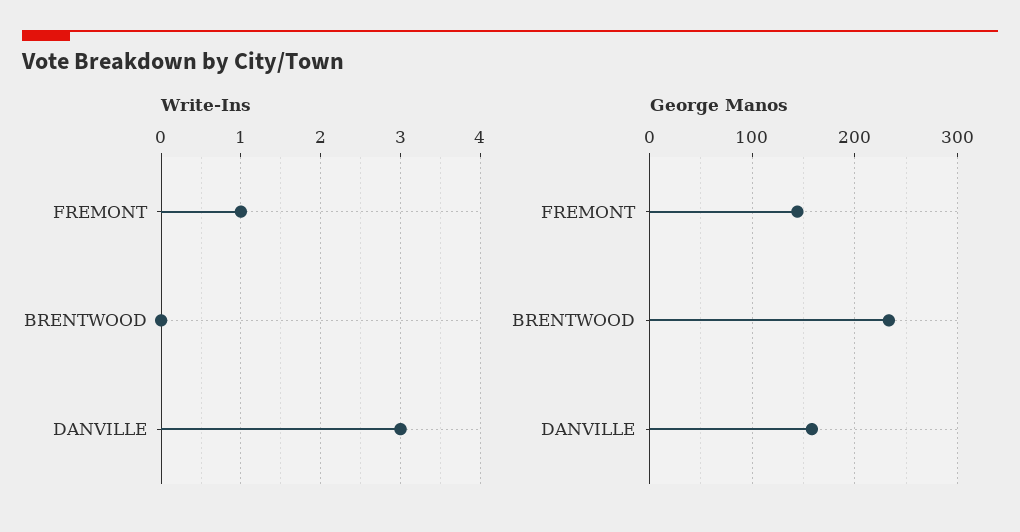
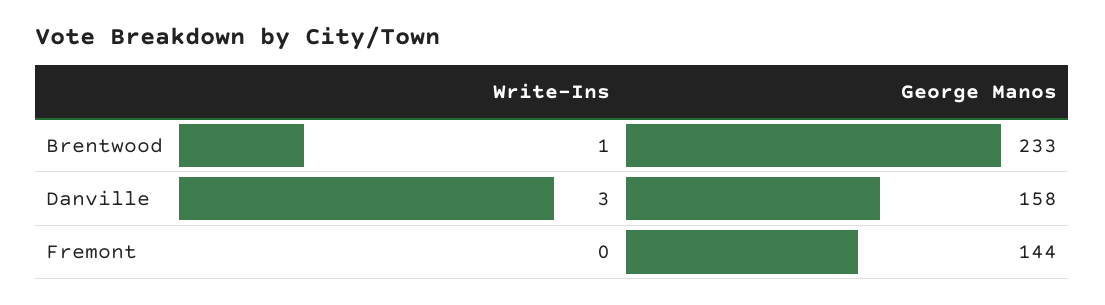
Write-Ins, FREMONT: 1 -> 0
Write-Ins, BRENTWOOD: 0 -> 1

